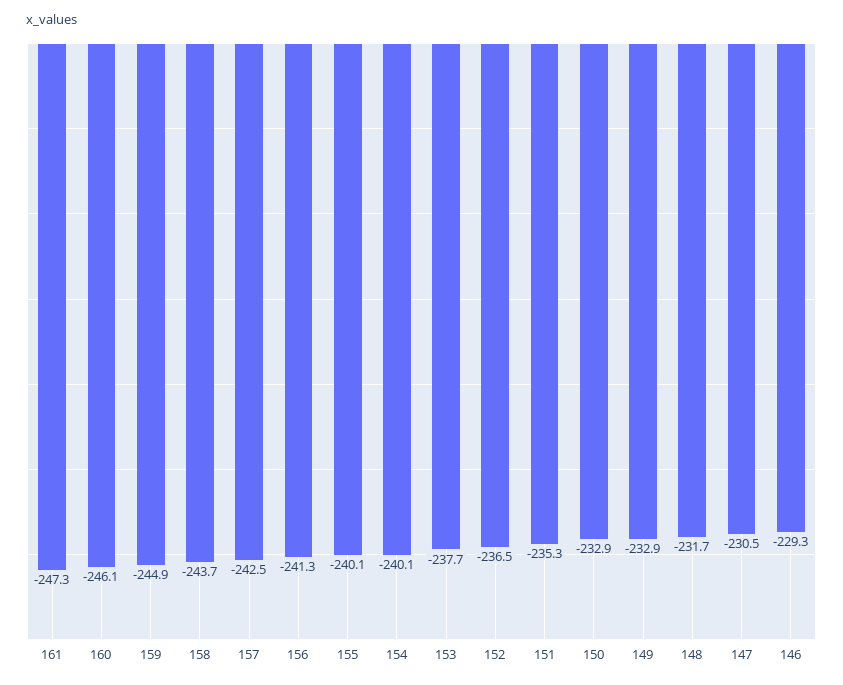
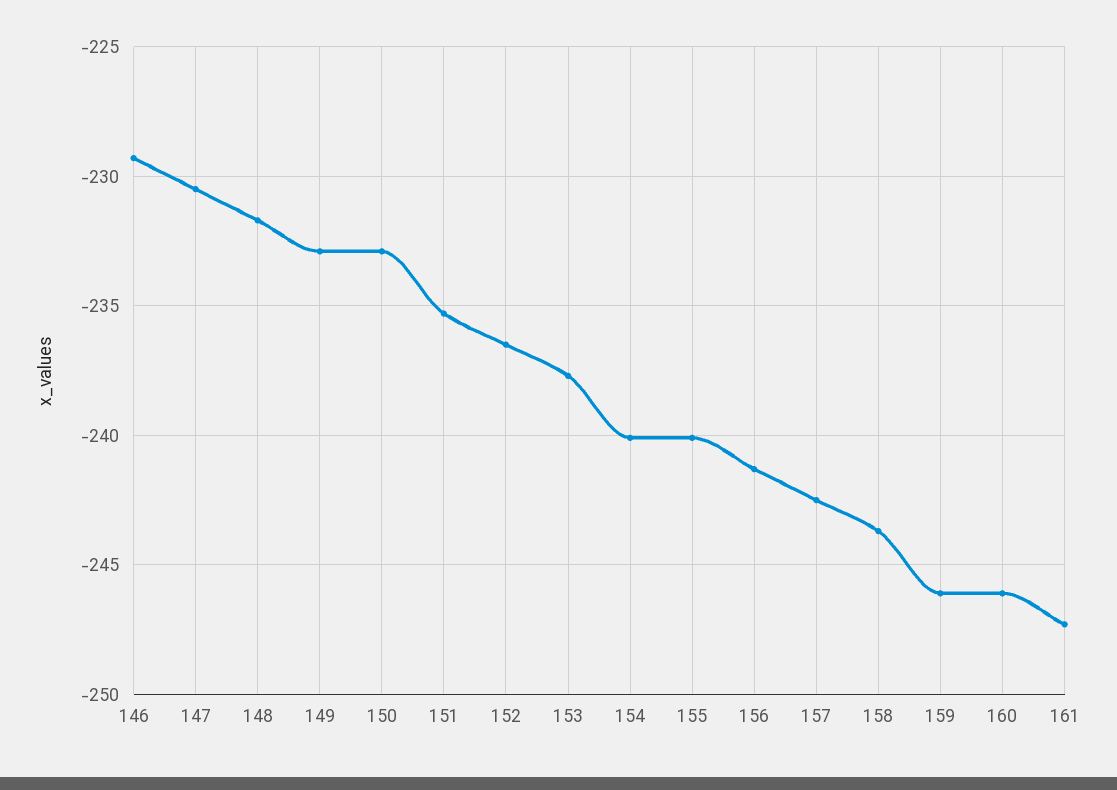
159: -244.9 -> -246

